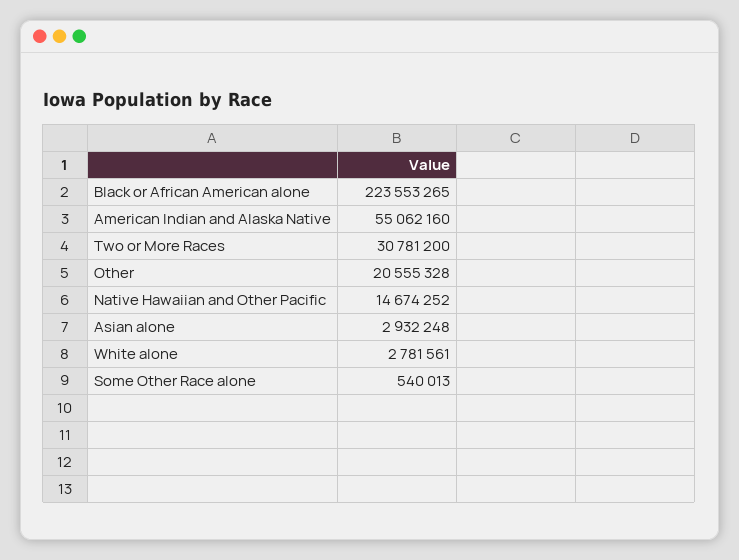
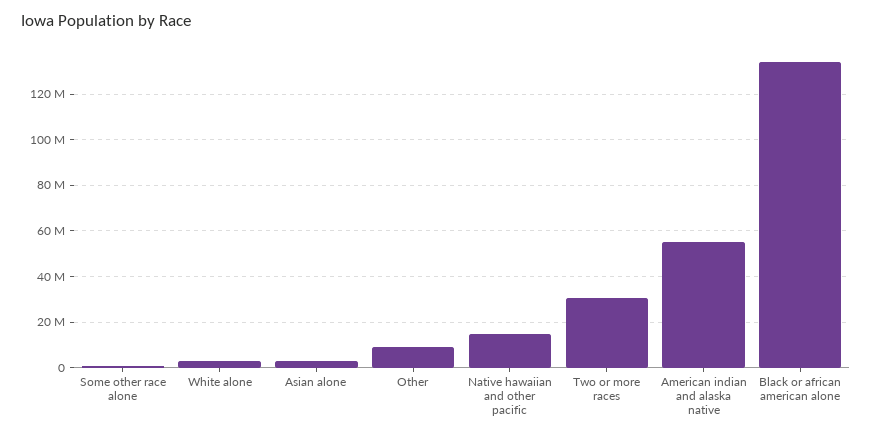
Black or African American alone: 223553265 -> 135000000
Other: 20555328 -> 10000000

